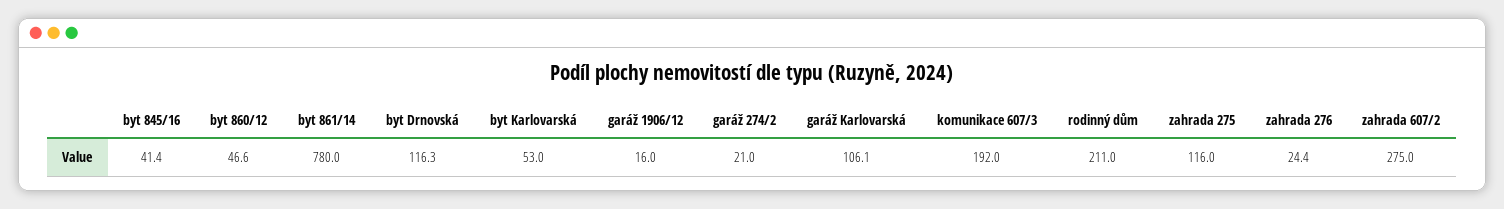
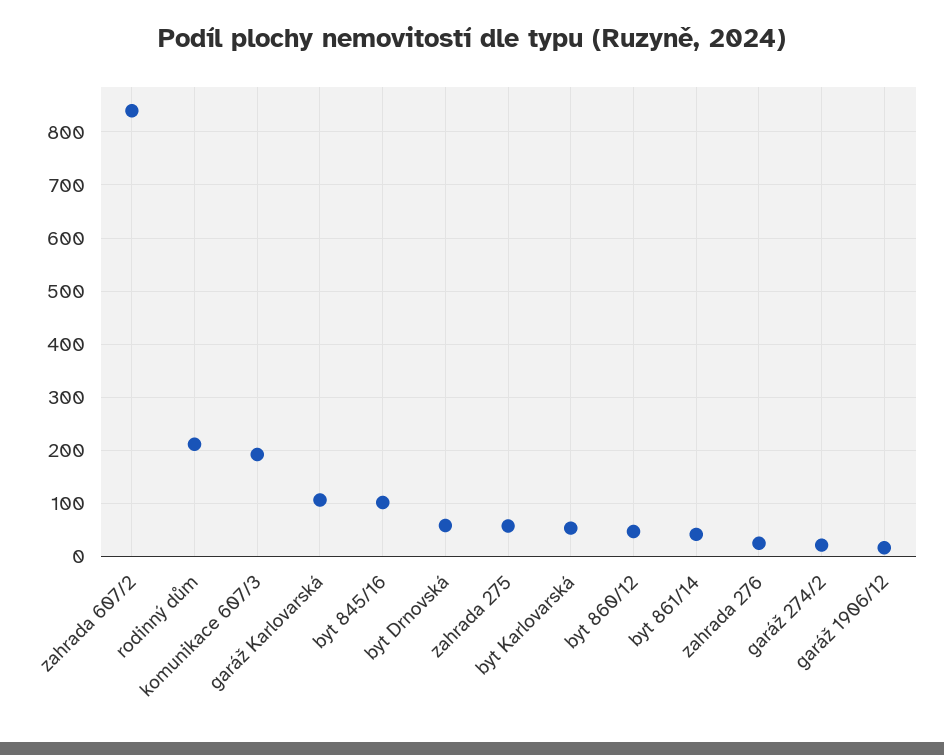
byt 845/16: 41.4 -> 100
byt 861/14: 780 -> 40
byt Drnovská: 116.3 -> 60
zahrada 275: 116 -> 60
zahrada 607/2: 275 -> 840

